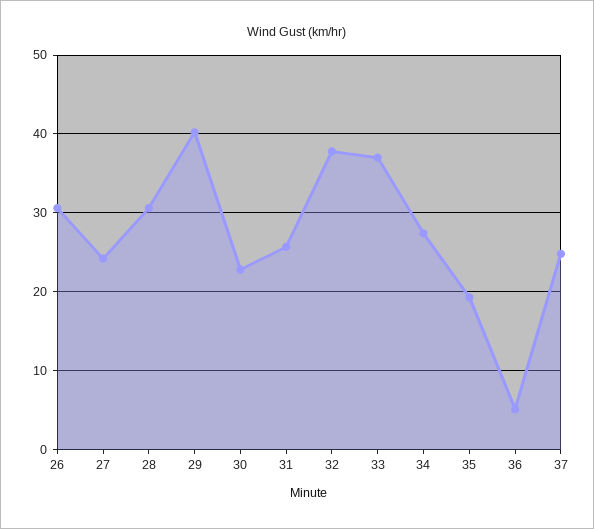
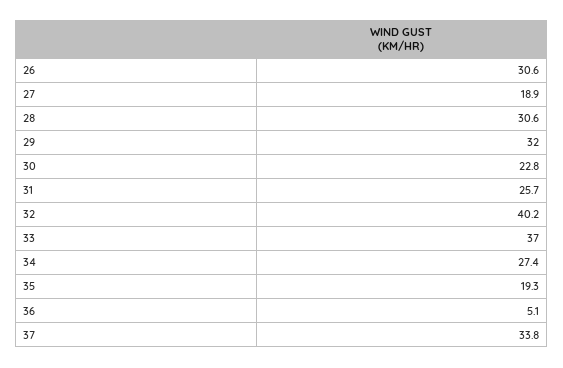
27: 24 -> 18.9
29: 40 -> 32
32: 38 -> 40.2
37: 25 -> 33.8

